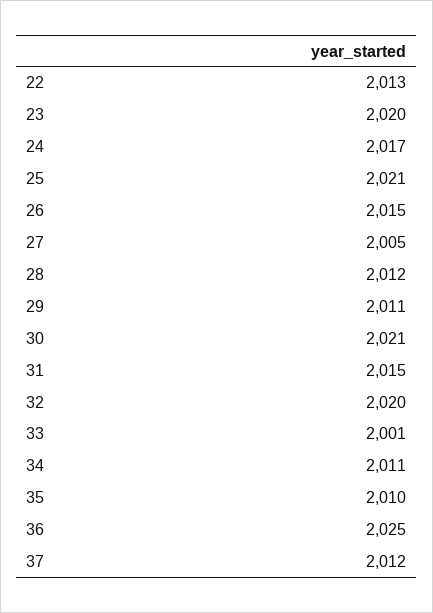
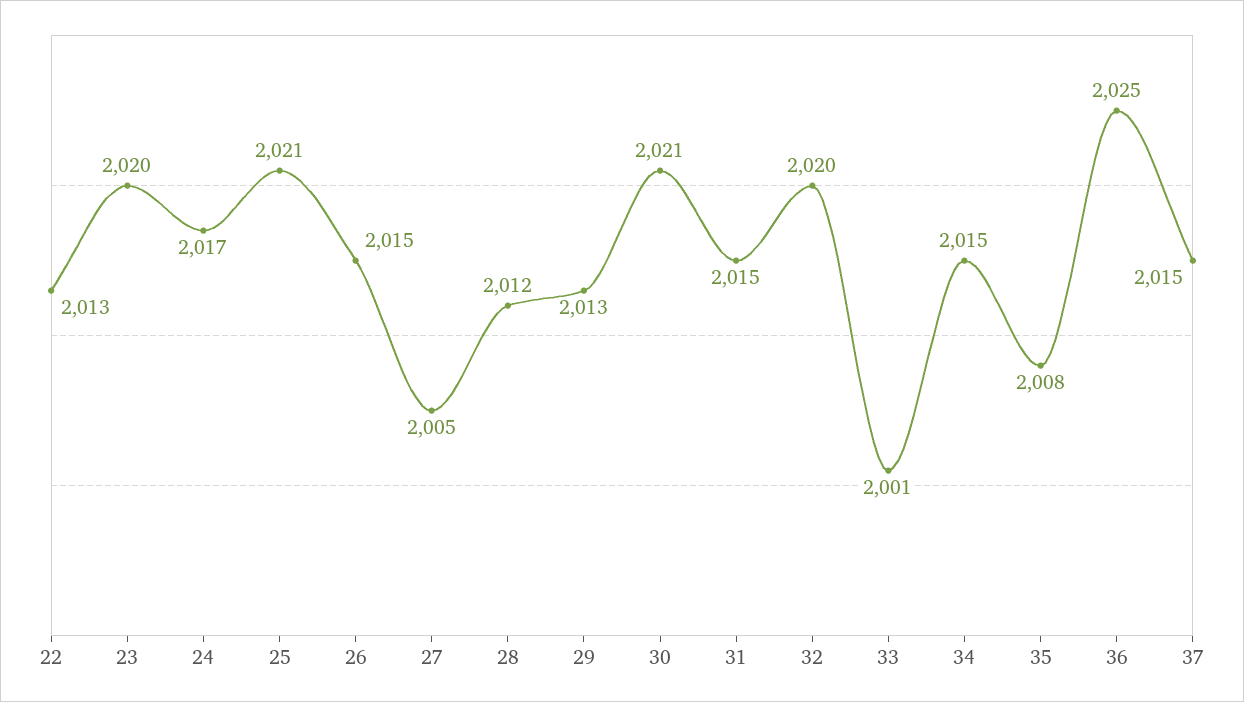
29: 2011 -> 2013
34: 2011 -> 2015
35: 2010 -> 2008
37: 2012 -> 2015

